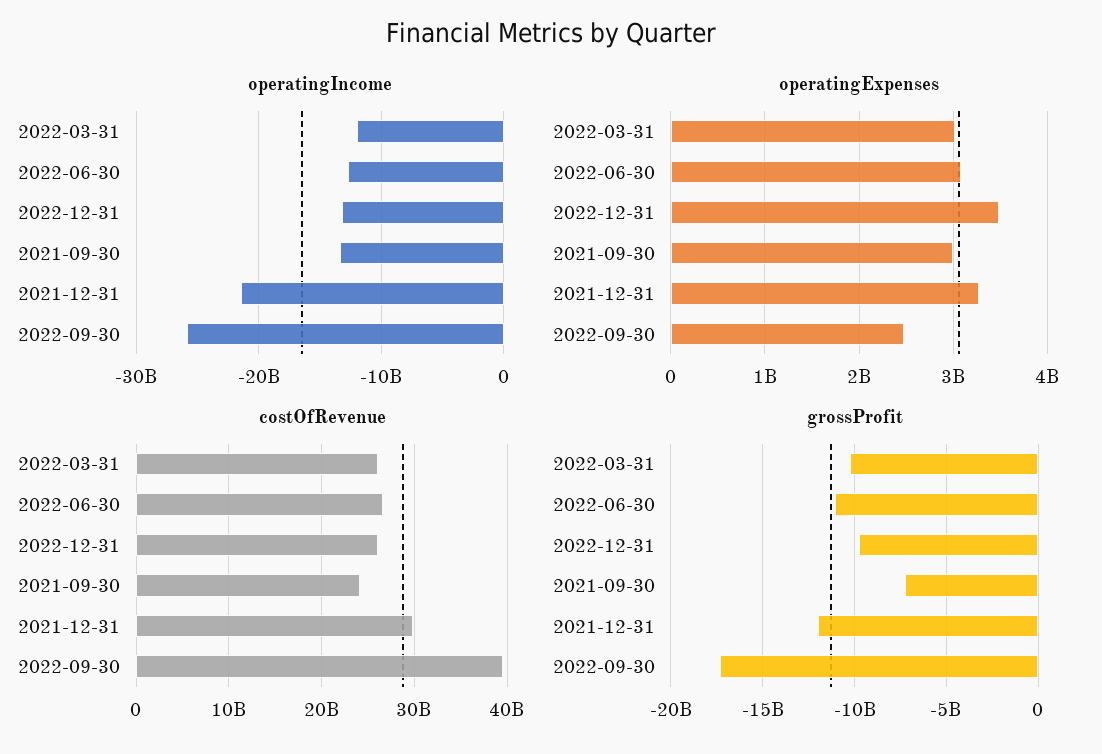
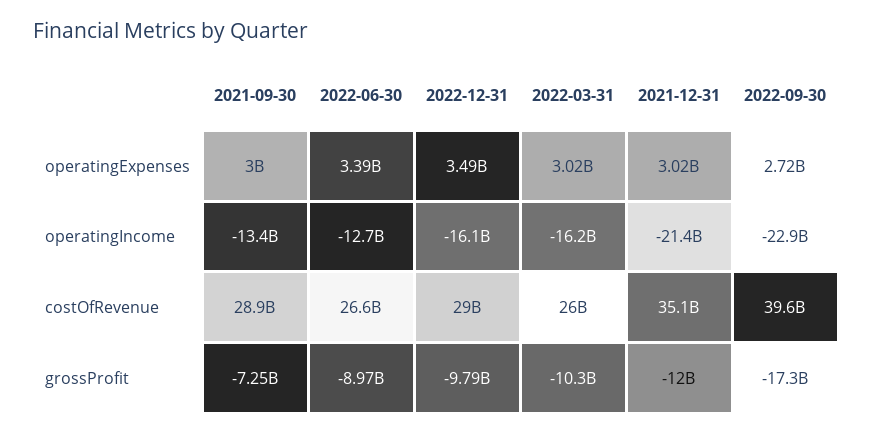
operatingIncome, 2022-03-31: -12000000000 -> -16200000000
operatingIncome, 2022-12-31: -13000000000 -> -16100000000
operatingIncome, 2022-09-30: -26000000000 -> -22900000000
operatingExpenses, 2022-06-30: 3100000000 -> 3390000000
operatingExpenses, 2021-12-31: 3300000000 -> 3020000000
operatingExpenses, 2022-09-30: 2500000000 -> 2720000000
costOfRevenue, 2022-12-31: 26000000000 -> 29000000000
costOfRevenue, 2021-09-30: 24000000000 -> 28900000000
costOfRevenue, 2021-12-31: 30000000000 -> 35100000000
grossProfit, 2022-06-30: -11000000000 -> -8970000000

